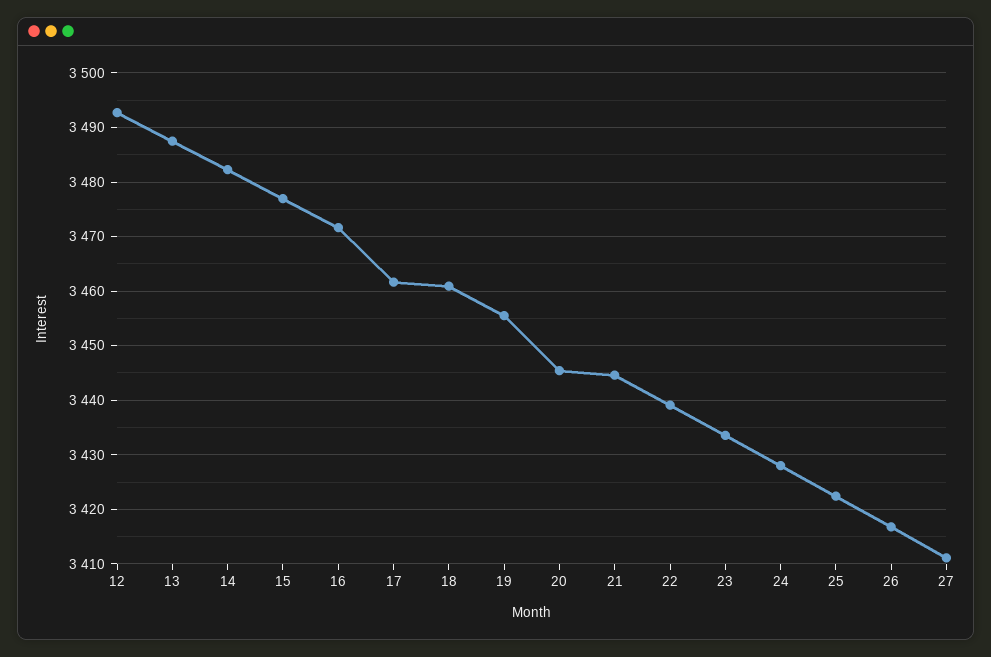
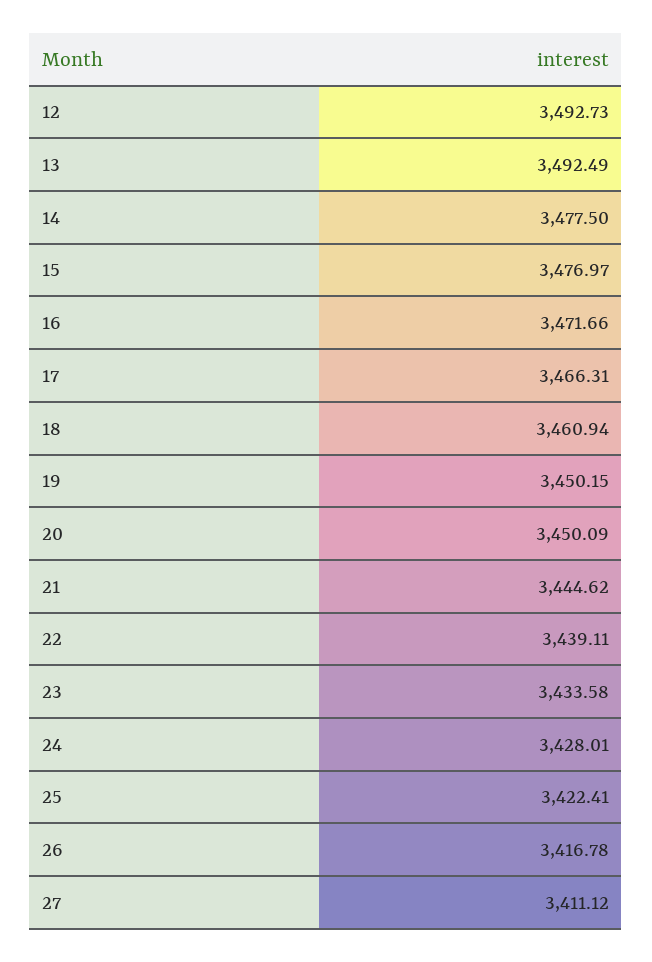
13: 3488 -> 3492.49
14: 3482 -> 3477.5
17: 3462 -> 3466.31
19: 3456 -> 3450.15
20: 3446 -> 3450.09

